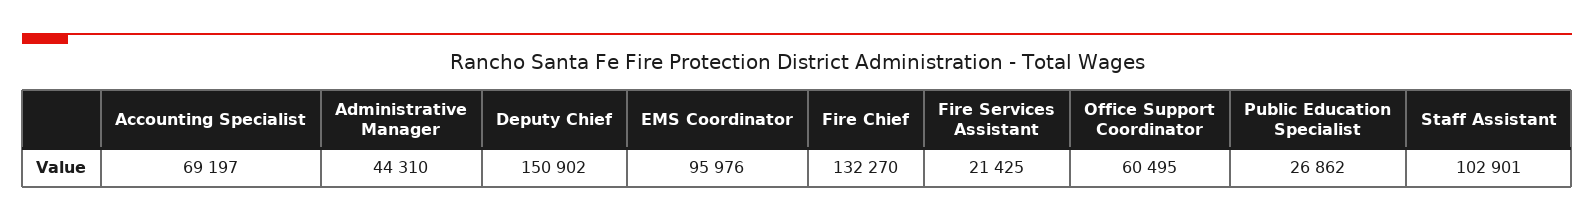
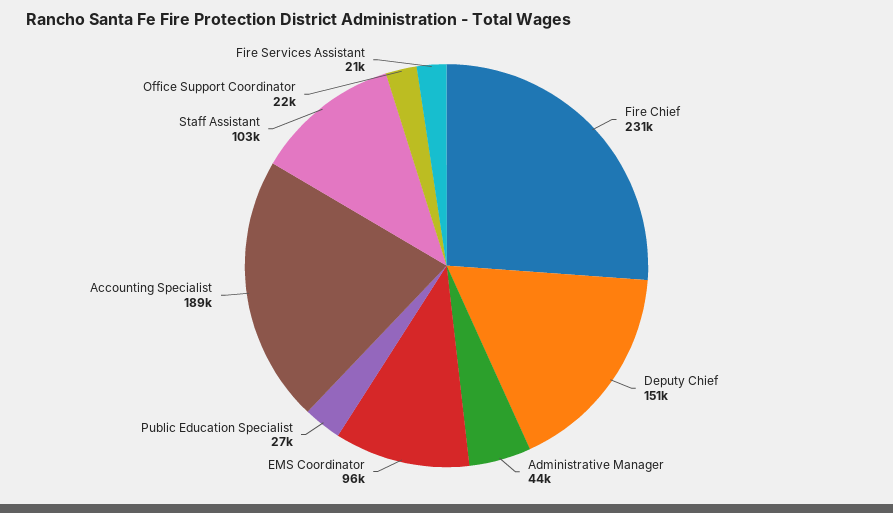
Accounting Specialist: 69197 -> 189000
Fire Chief: 132270 -> 231000
Office Support Coordinator: 60495 -> 22000

